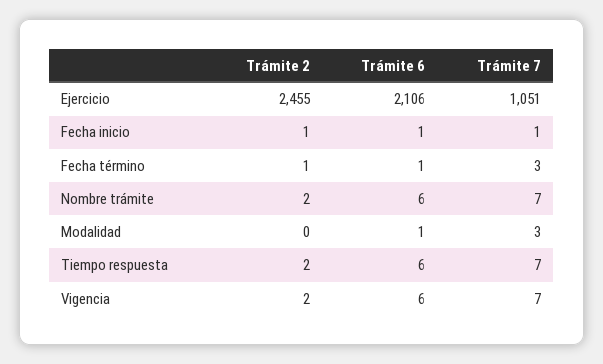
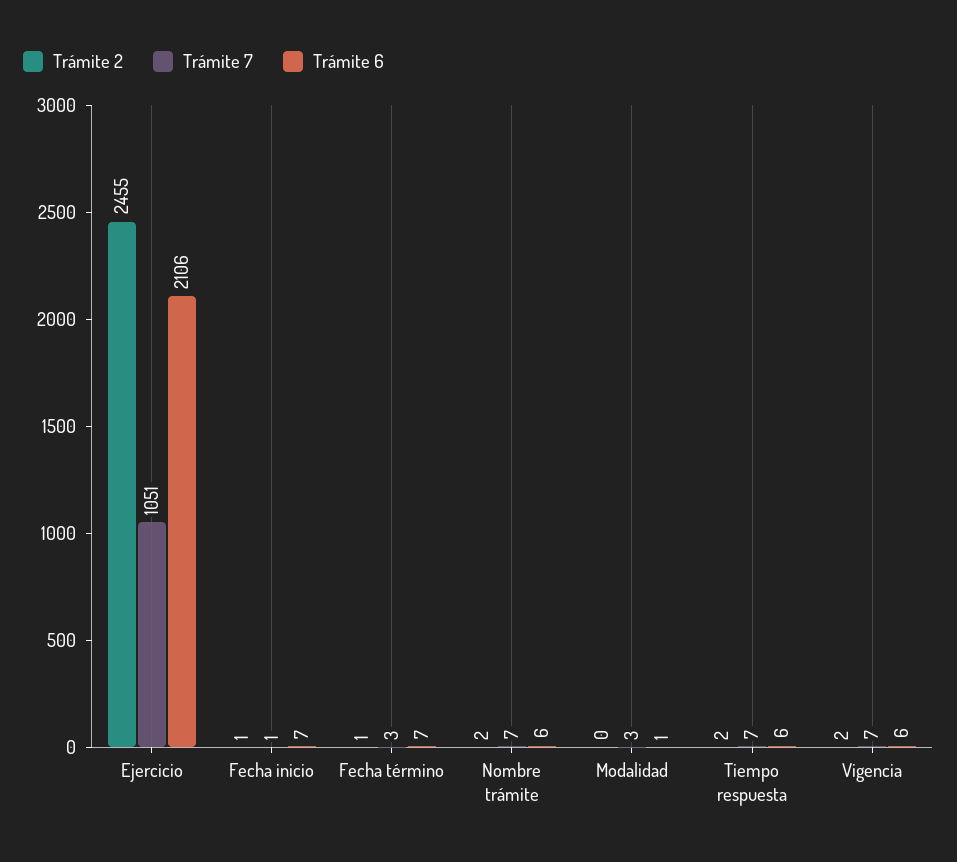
Trámite 6, Fecha inicio: 1 -> 7
Trámite 6, Fecha término: 1 -> 7

